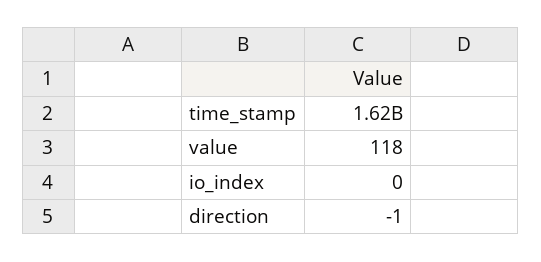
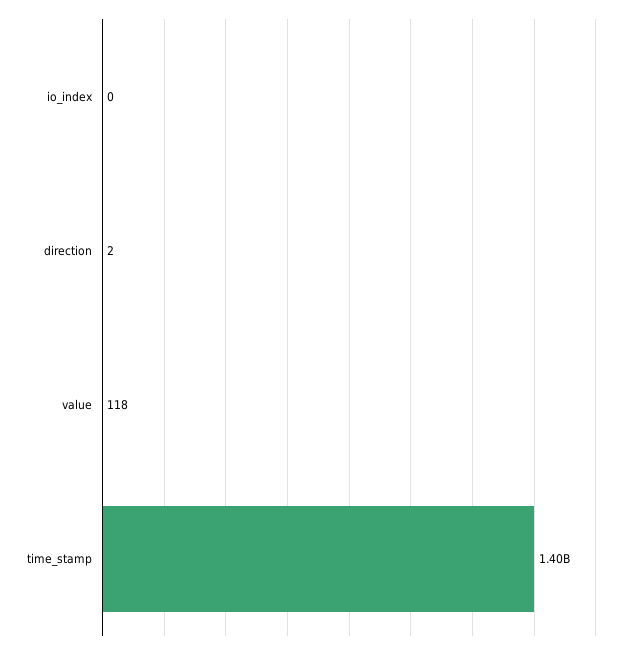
time_stamp: 1620000000 -> 1400000000
direction: -1 -> 2

